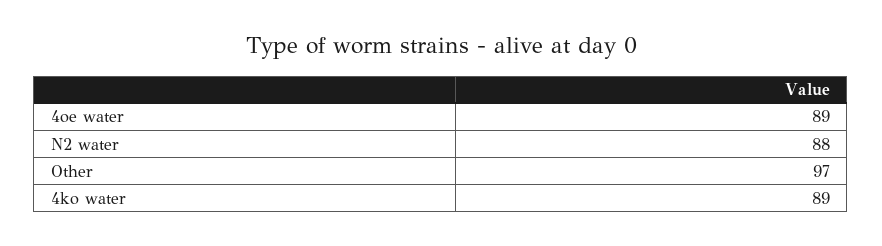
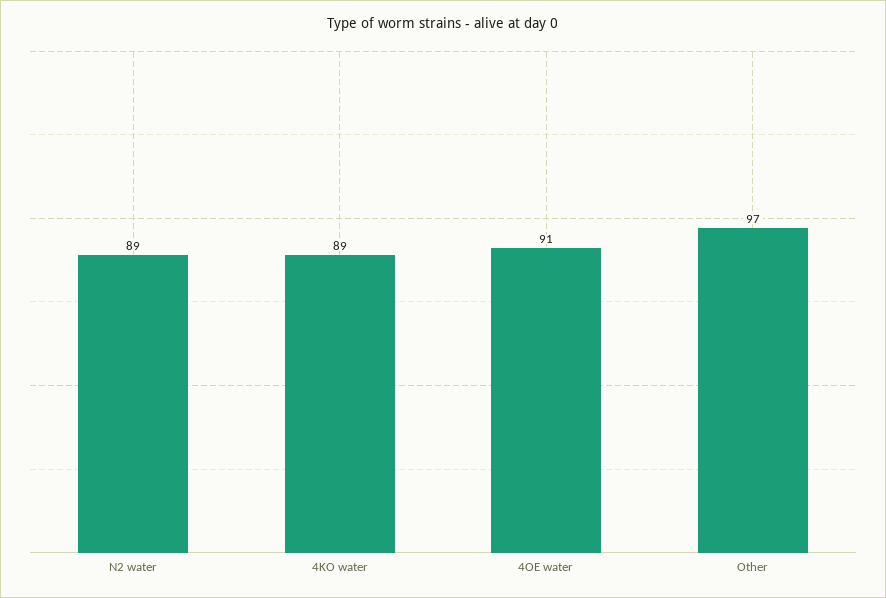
4oe water: 89 -> 91
N2 water: 88 -> 89

